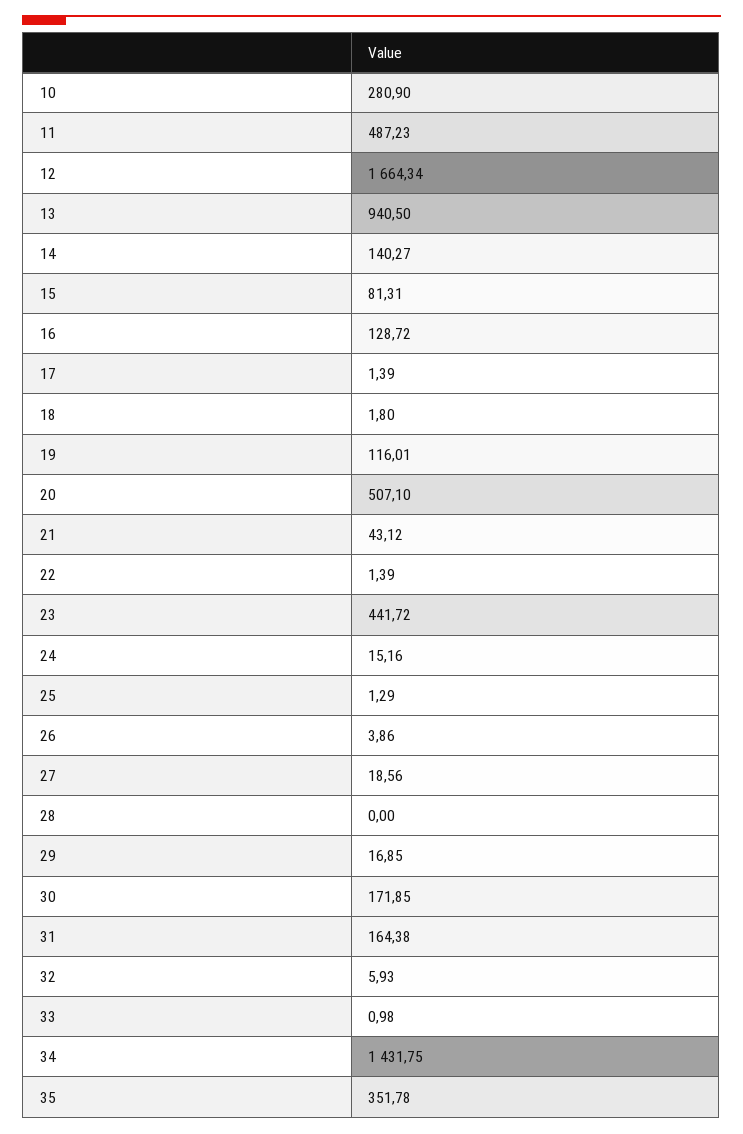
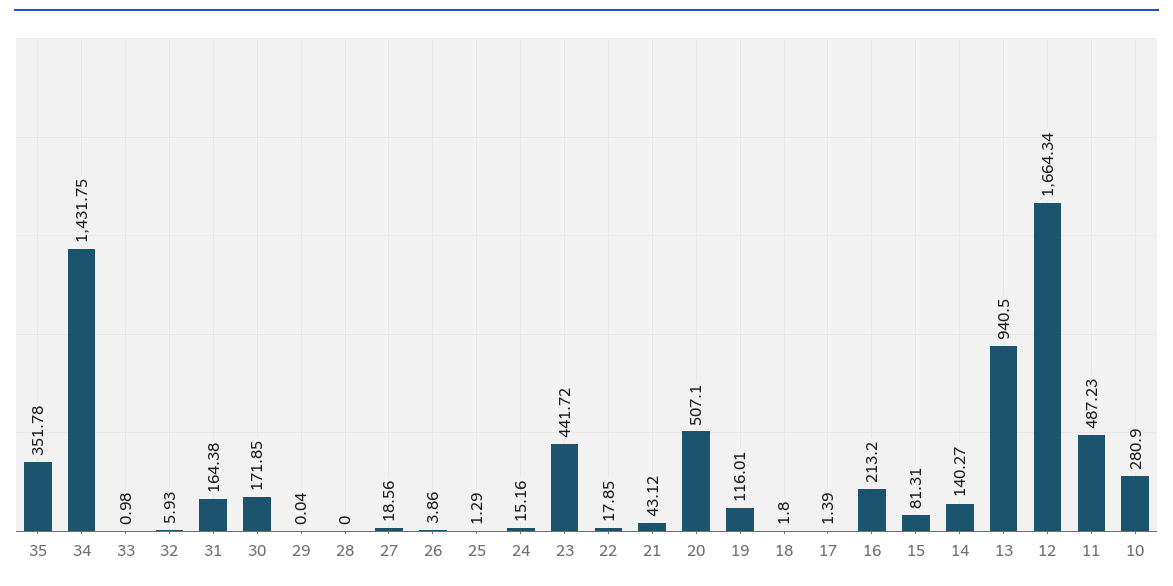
16: 128.72 -> 213.2
22: 1.39 -> 17.85
29: 16.85 -> 0.04

